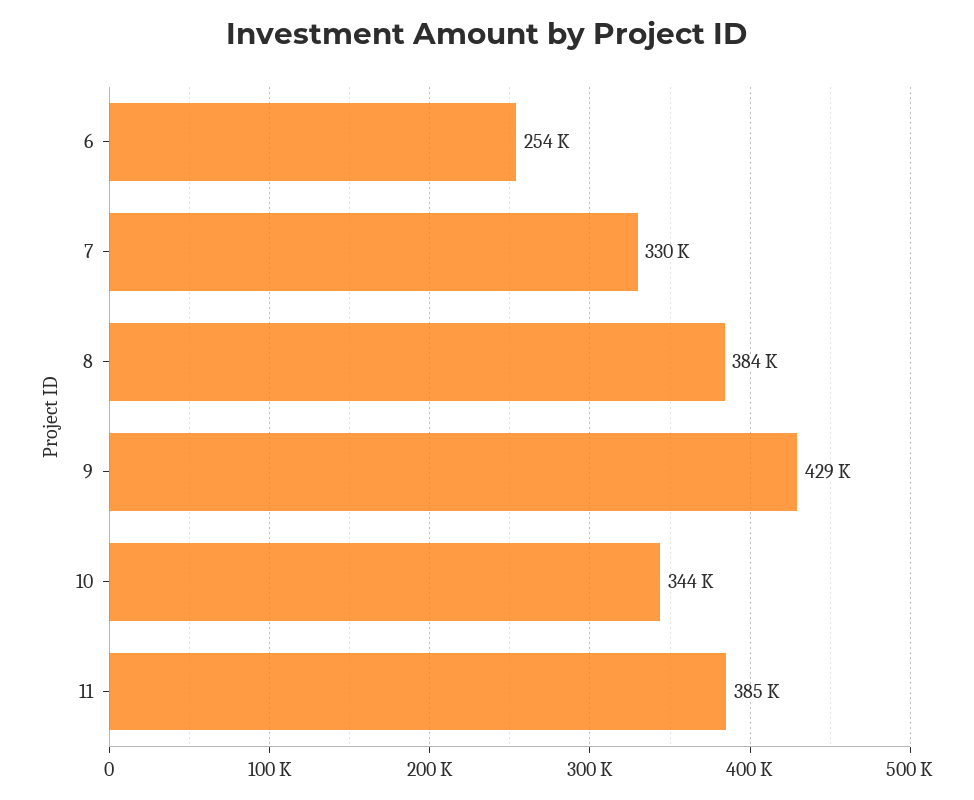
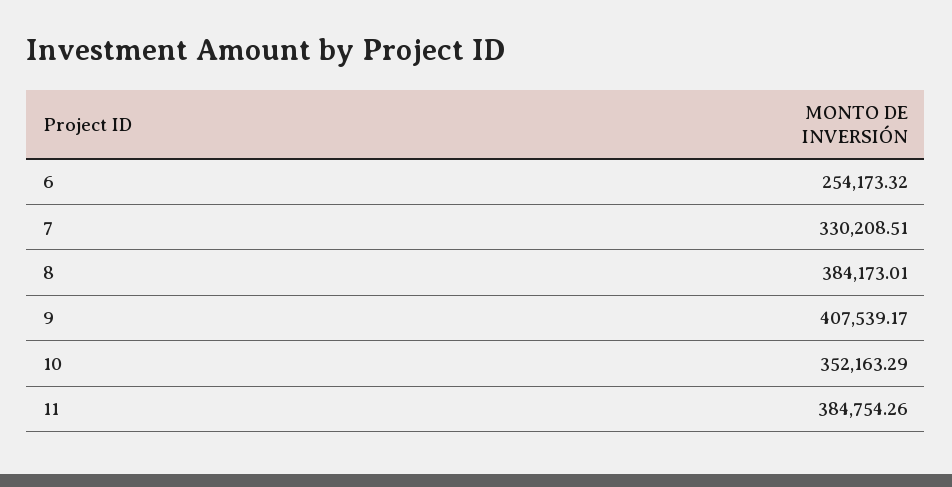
9: 429000 -> 407539.17
10: 344000 -> 352163.29

